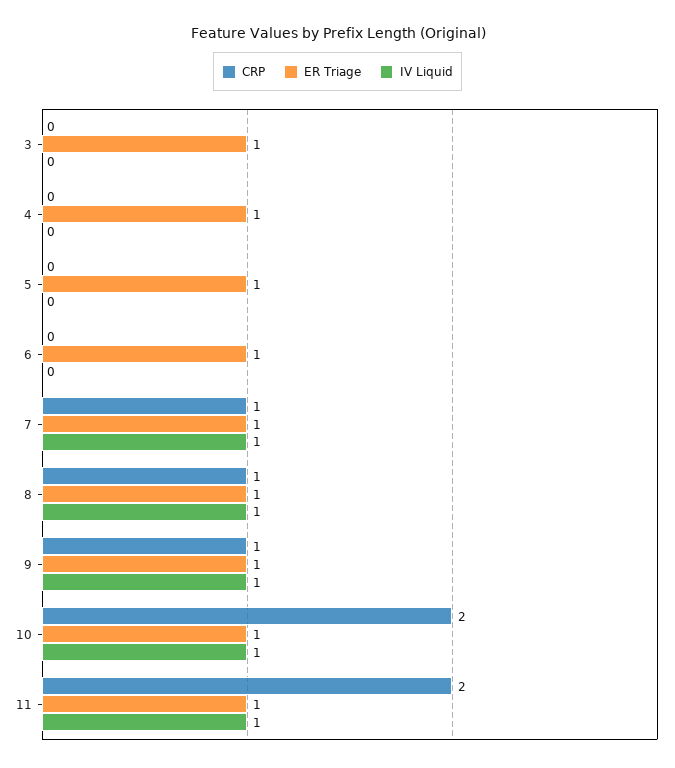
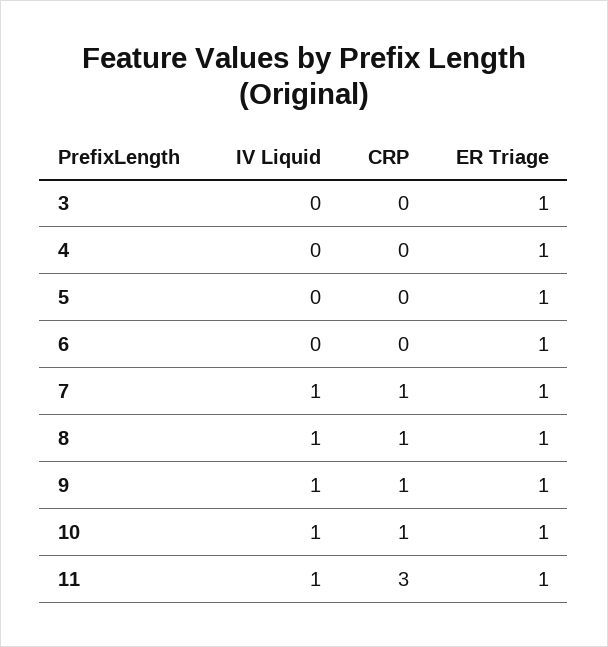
CRP, 10: 2 -> 1
CRP, 11: 2 -> 3

